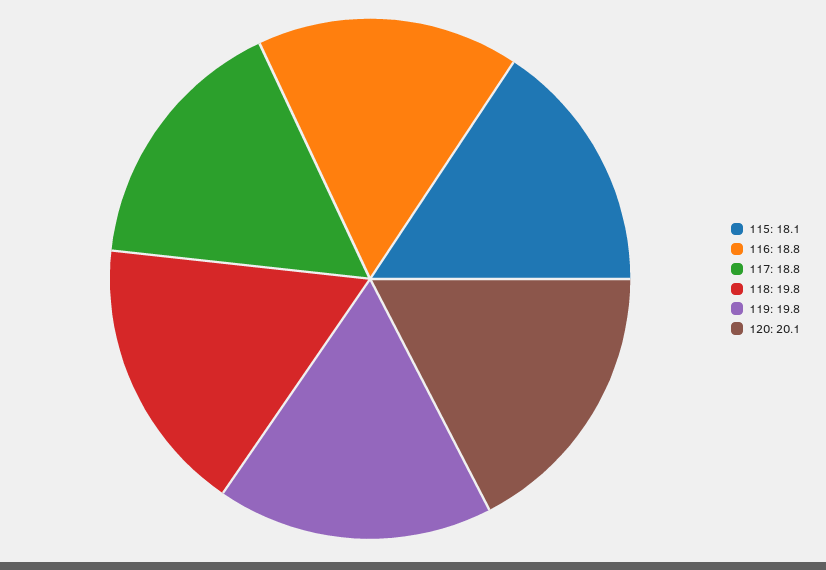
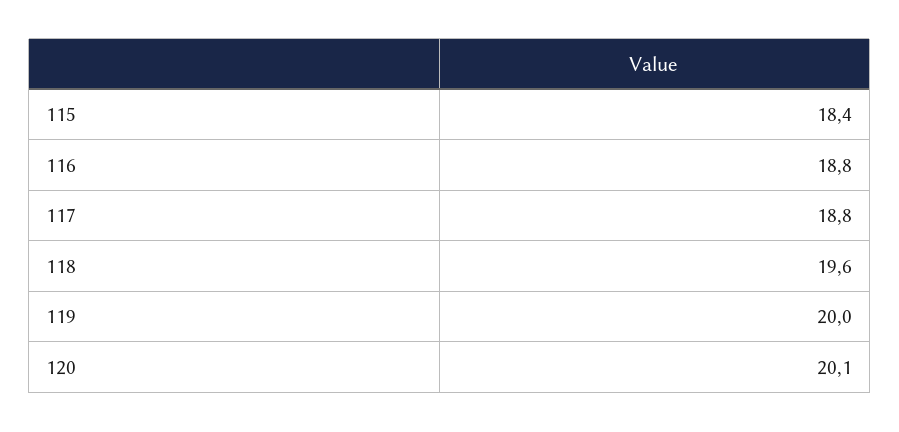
115: 18.1 -> 18.4
118: 19.8 -> 19.6
119: 19.8 -> 20

